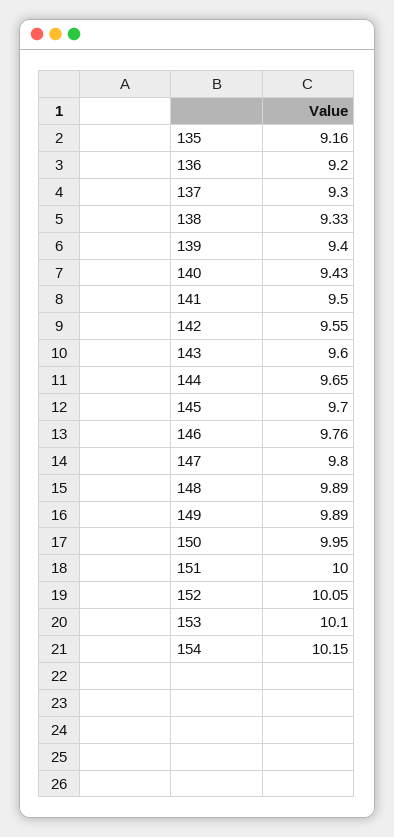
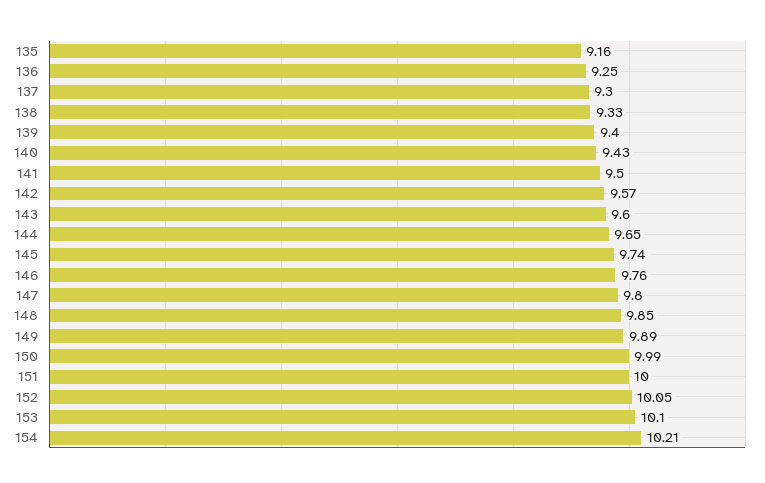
136: 9.2 -> 9.25
142: 9.55 -> 9.57
145: 9.7 -> 9.74
148: 9.89 -> 9.85
150: 9.95 -> 9.99
154: 10.15 -> 10.21

